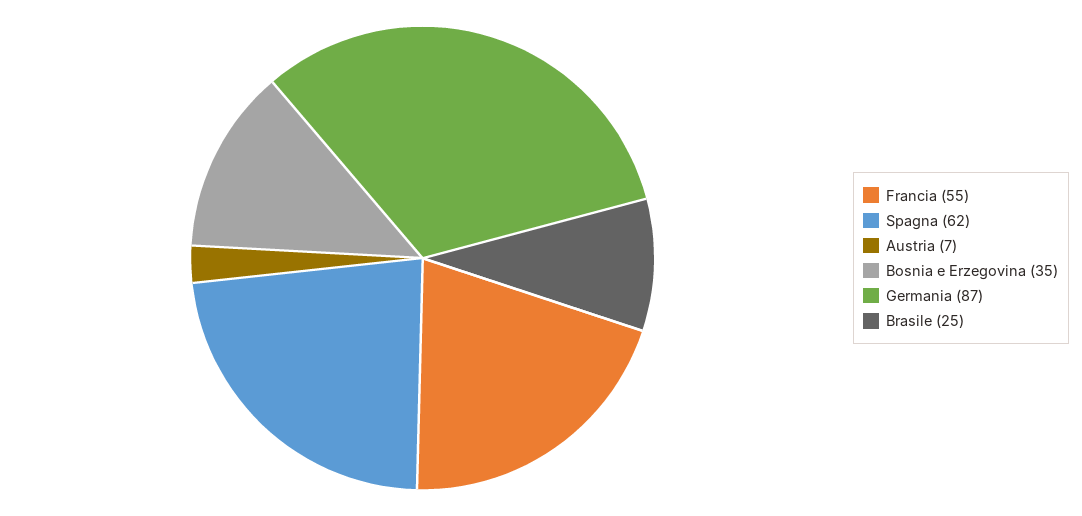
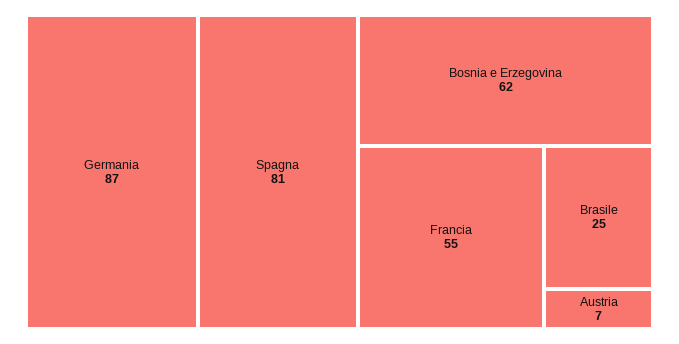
Spagna: 62 -> 81
Bosnia e Erzegovina: 35 -> 62

